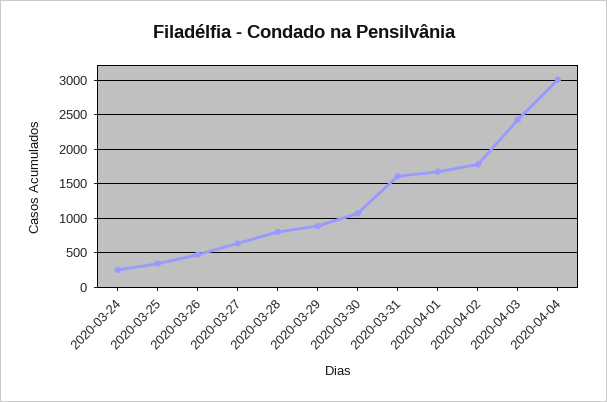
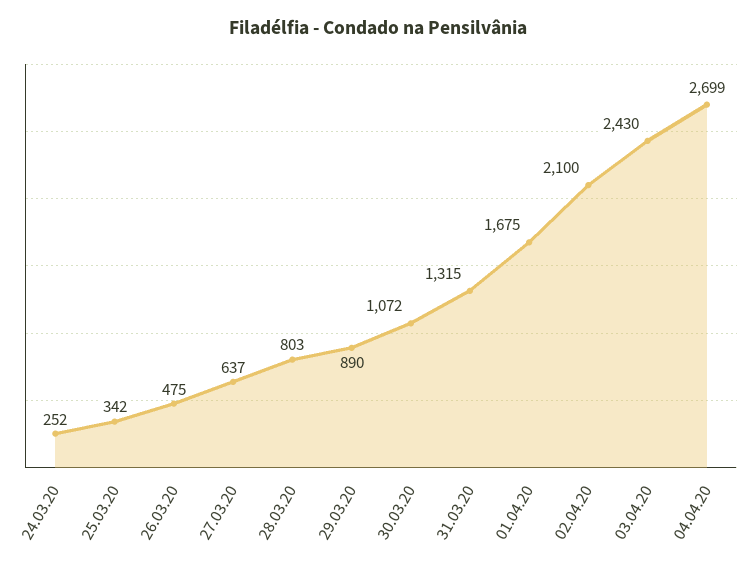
2020-03-31: 1600 -> 1315
2020-04-02: 1800 -> 2100
2020-04-04: 3000 -> 2699

